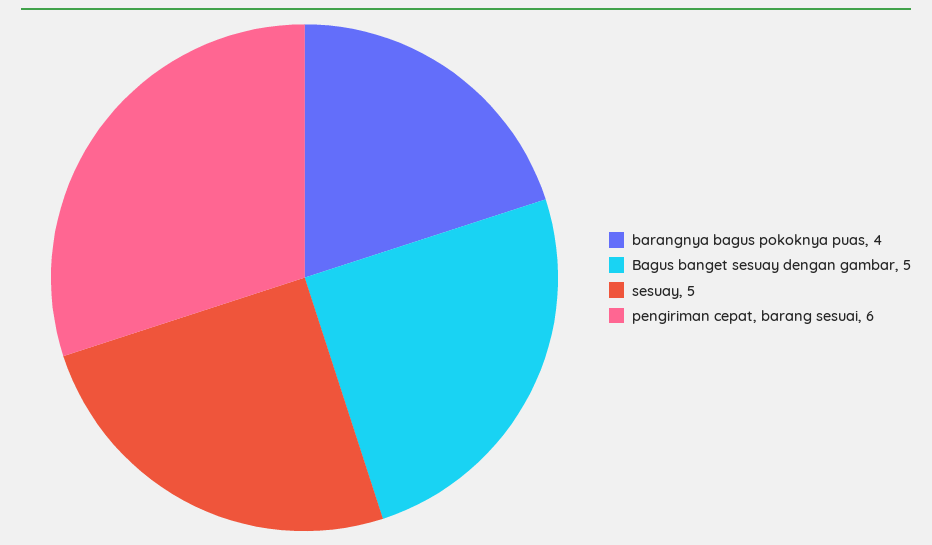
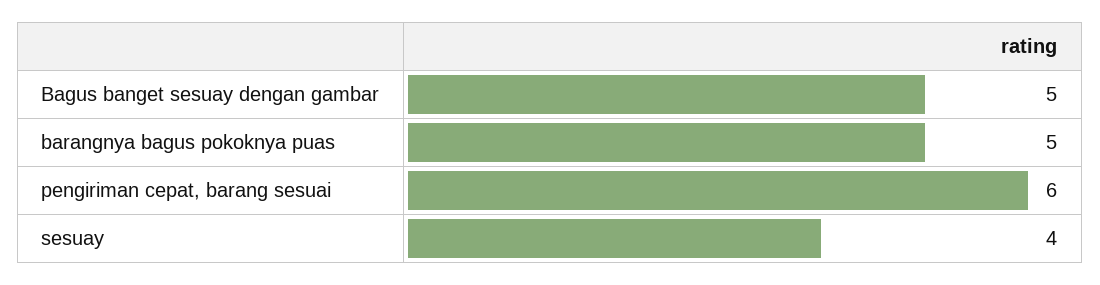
barangnya bagus pokoknya puas: 4 -> 5
sesuay: 5 -> 4

